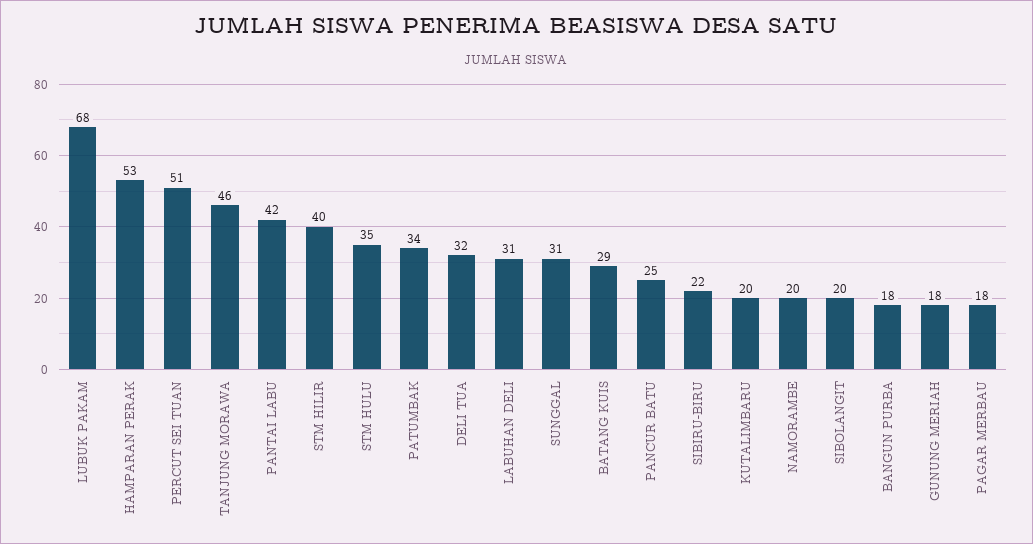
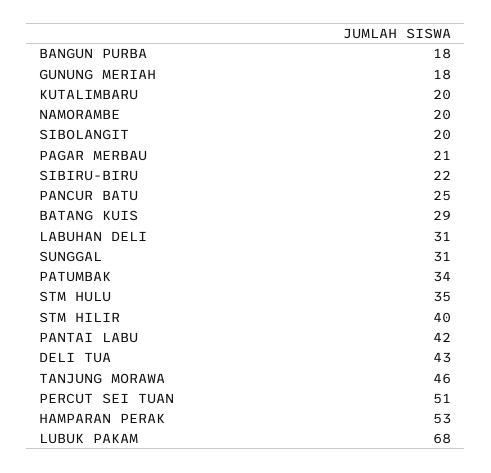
DELI TUA: 32 -> 43
PAGAR MERBAU: 18 -> 21

